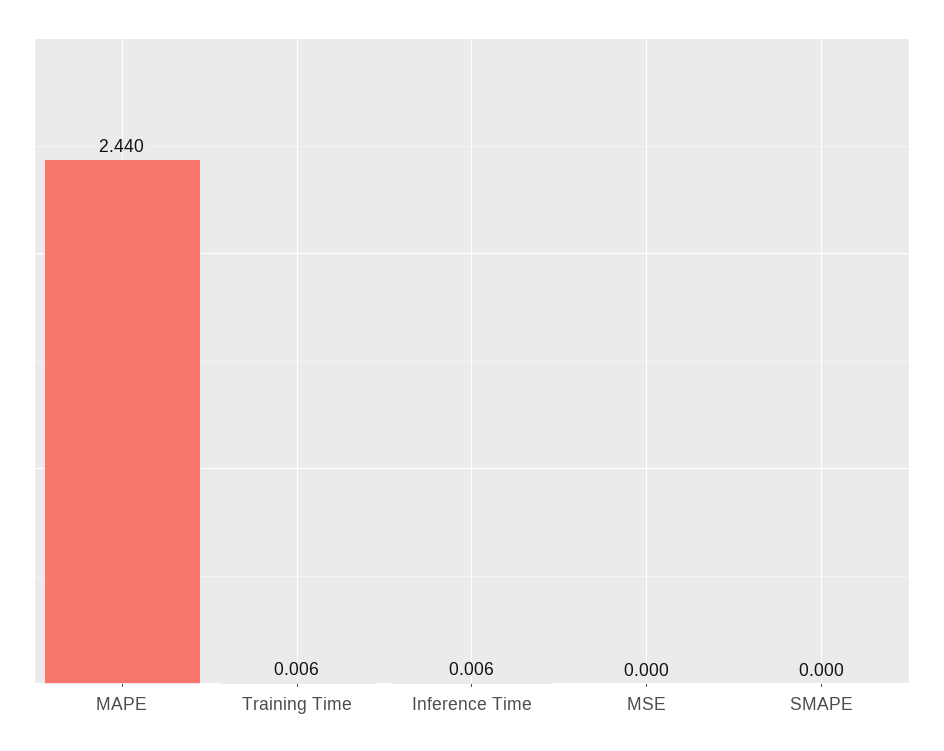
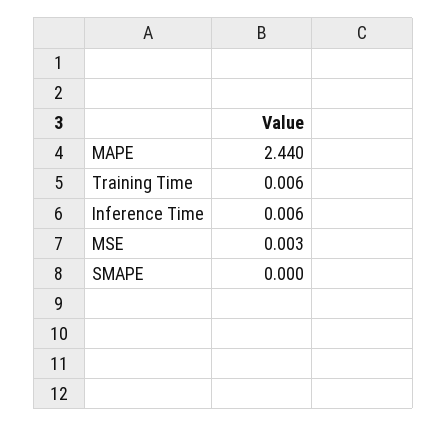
MSE: 0 -> 0.003

